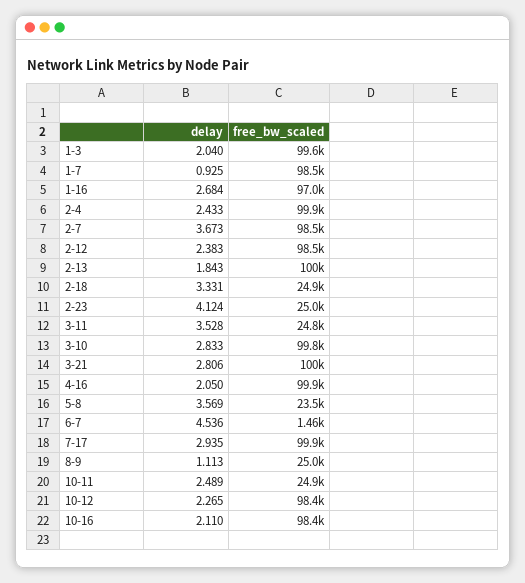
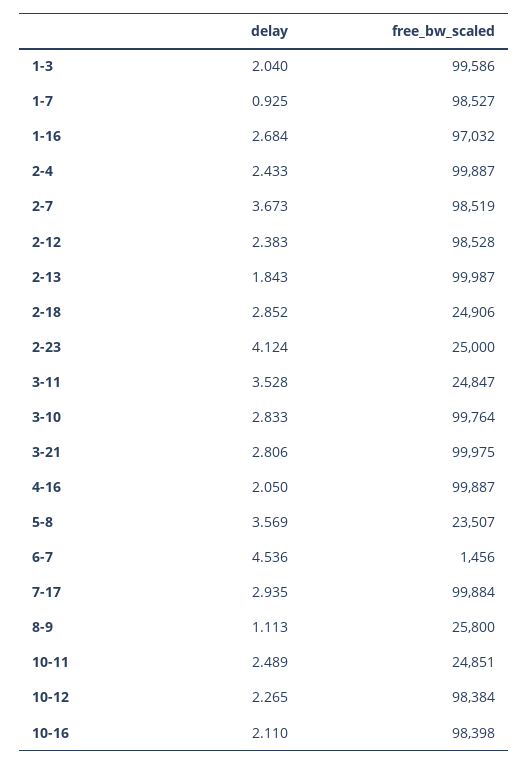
delay, 2-18: 3.331 -> 2.852
free_bw_scaled, 8-9: 25000 -> 25800

